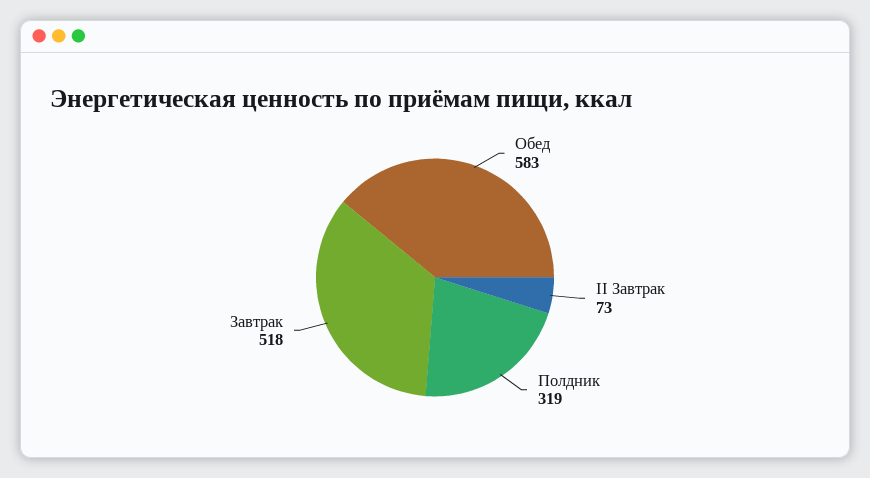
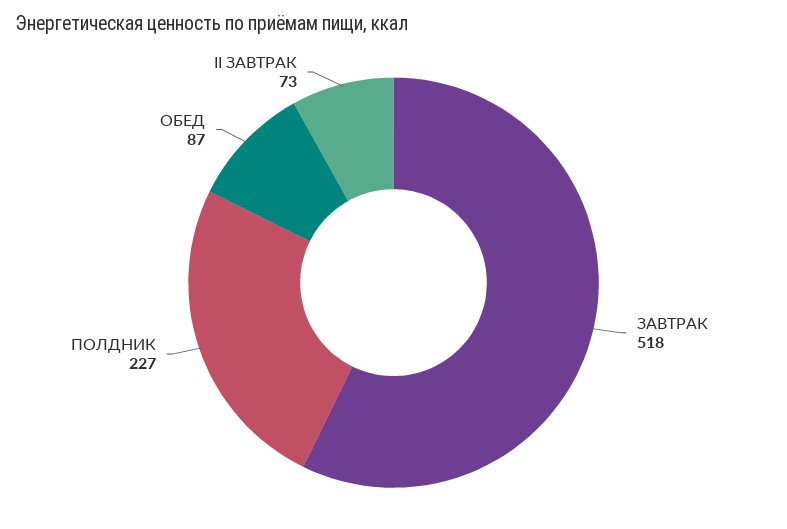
Обед: 583 -> 87
Полдник: 319 -> 227

